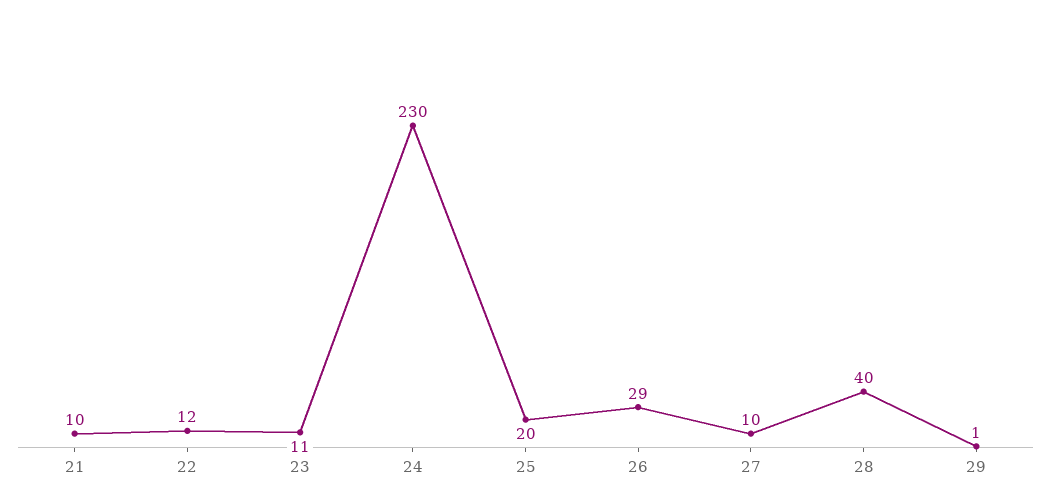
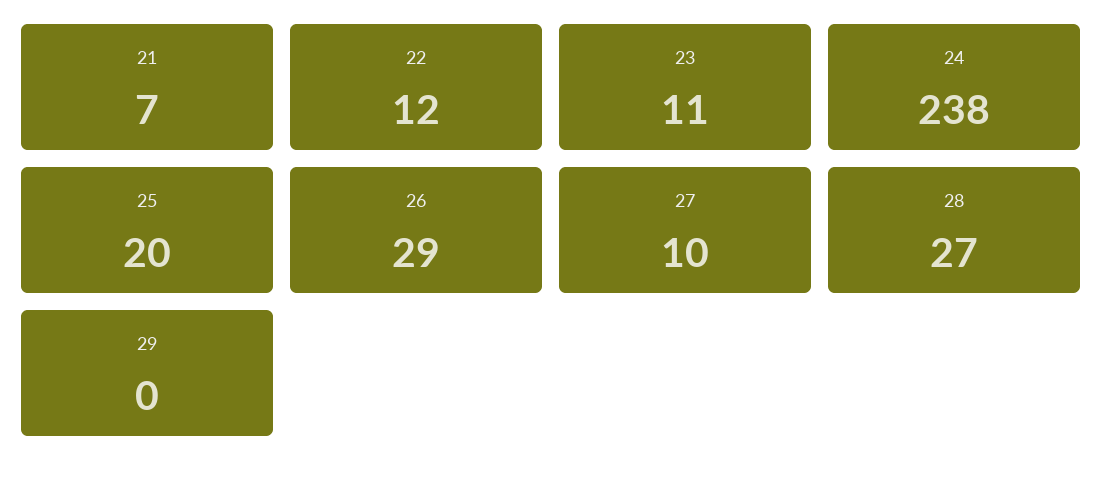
21: 10 -> 7
24: 230 -> 238
28: 40 -> 27
29: 1 -> 0

